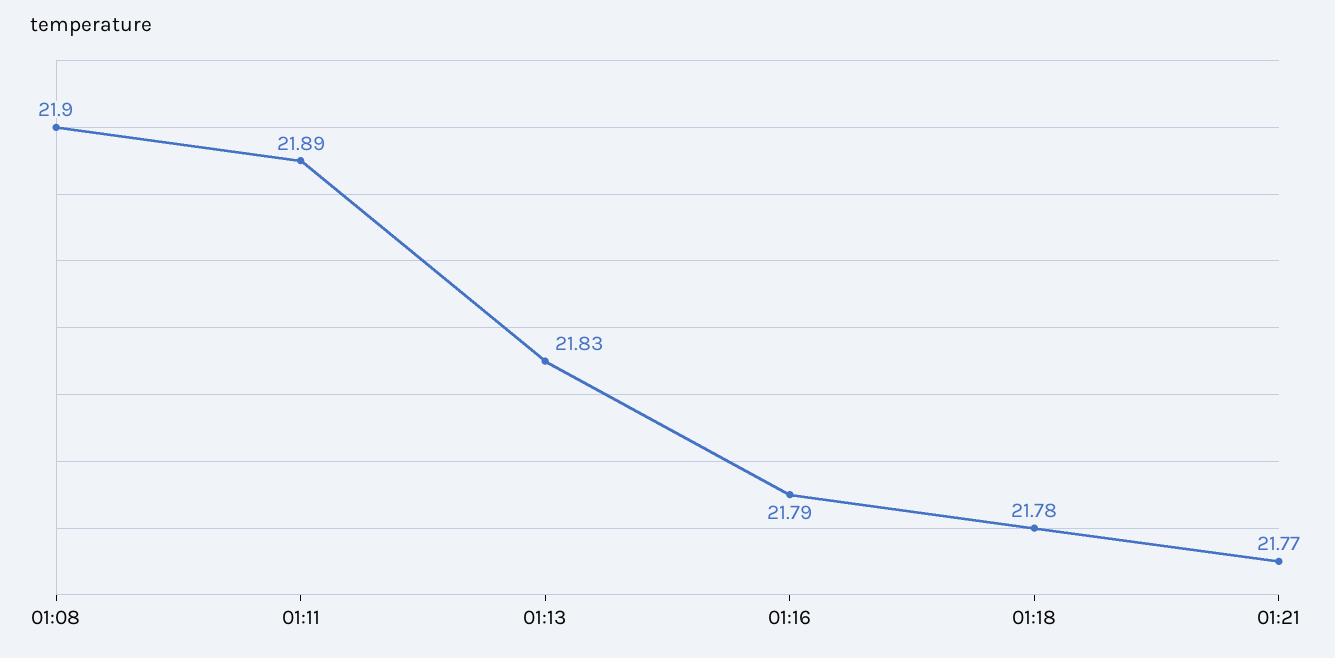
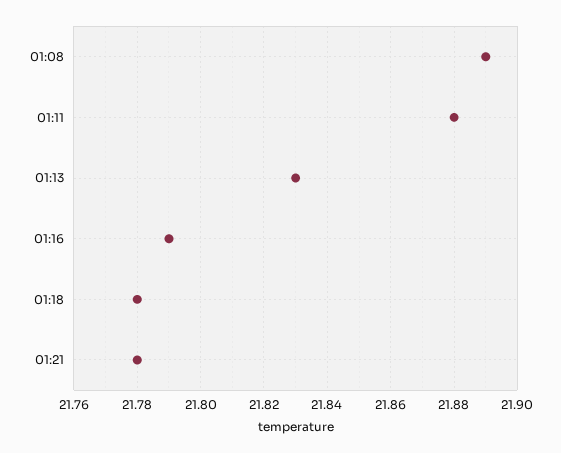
01:08: 21.9 -> 21.89
01:11: 21.89 -> 21.88
01:21: 21.77 -> 21.78

